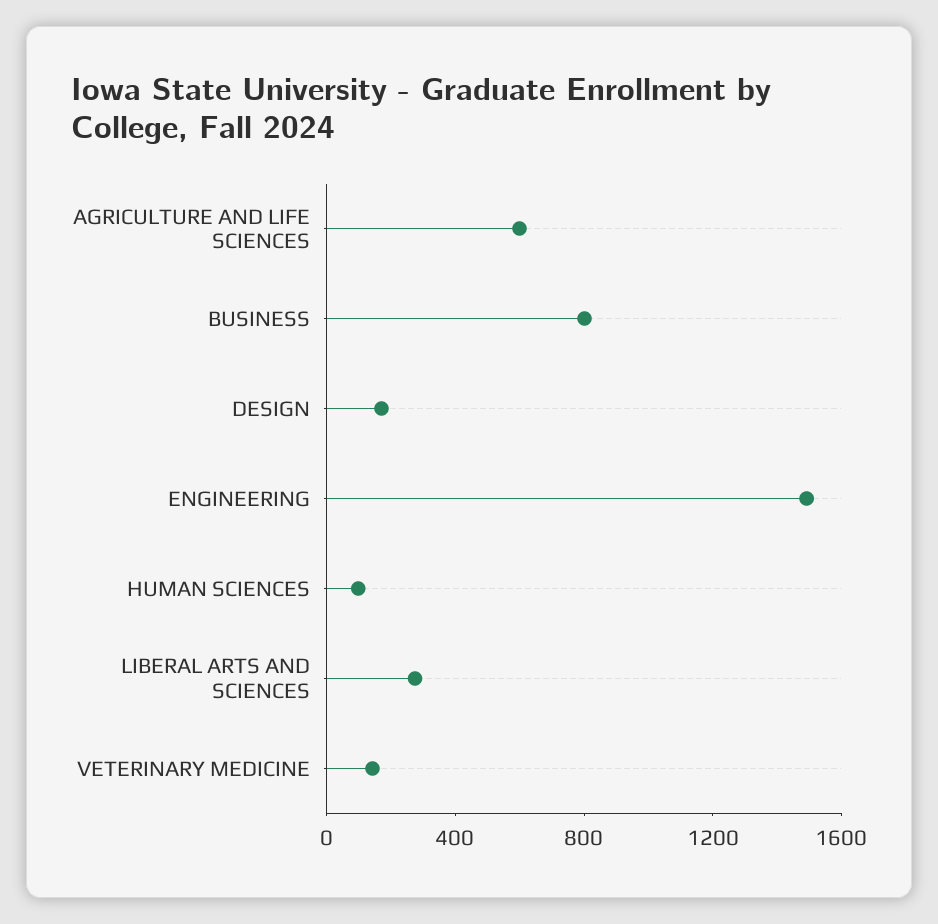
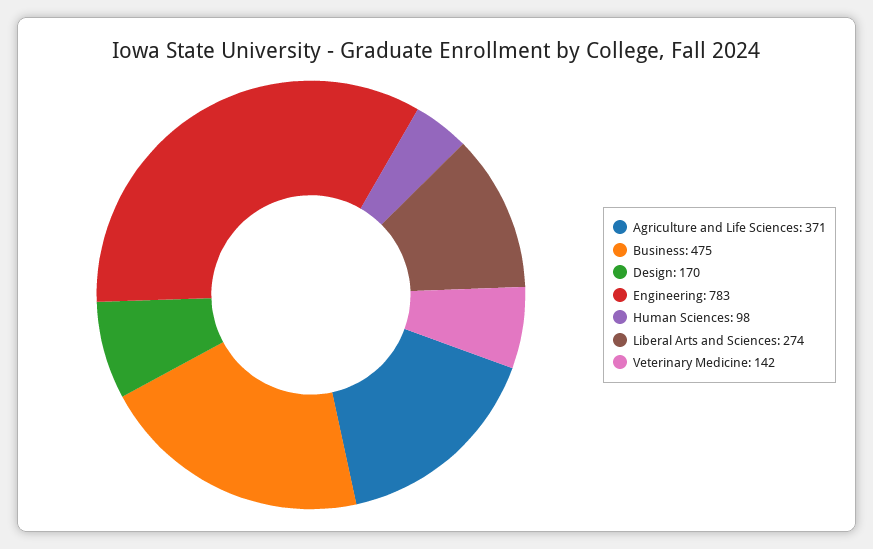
AGRICULTURE AND LIFE SCIENCES: 600 -> 371
BUSINESS: 800 -> 475
ENGINEERING: 1500 -> 783

